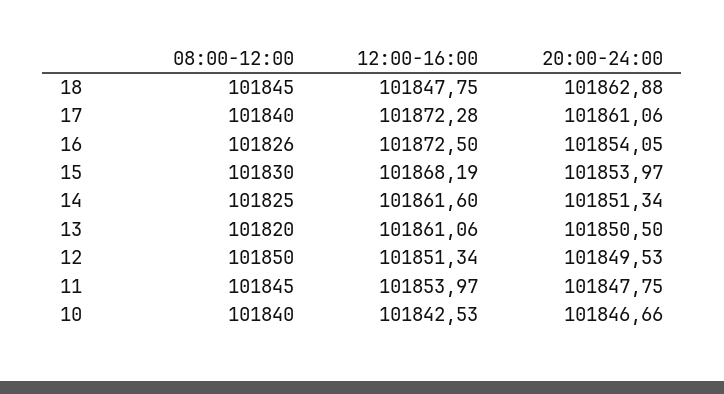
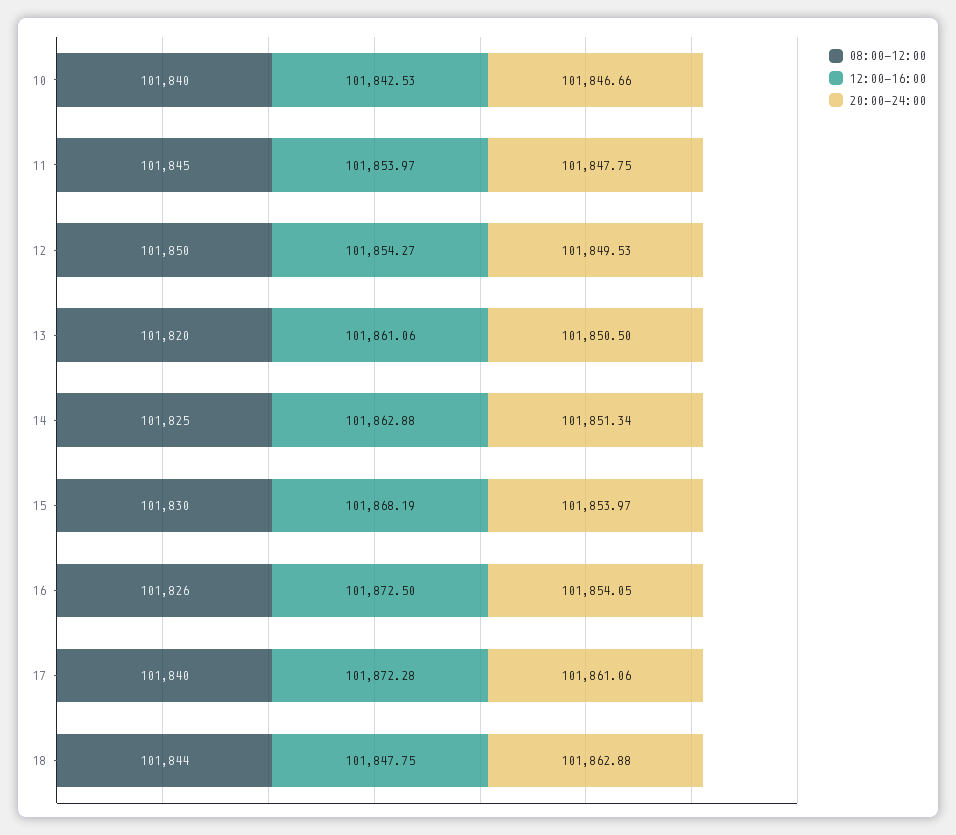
08:00-12:00, 18: 101845 -> 101844
12:00-16:00, 14: 101861.6 -> 101862.88
12:00-16:00, 12: 101851.34 -> 101854.27

